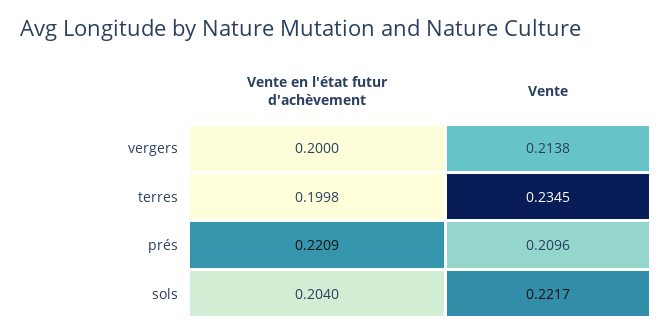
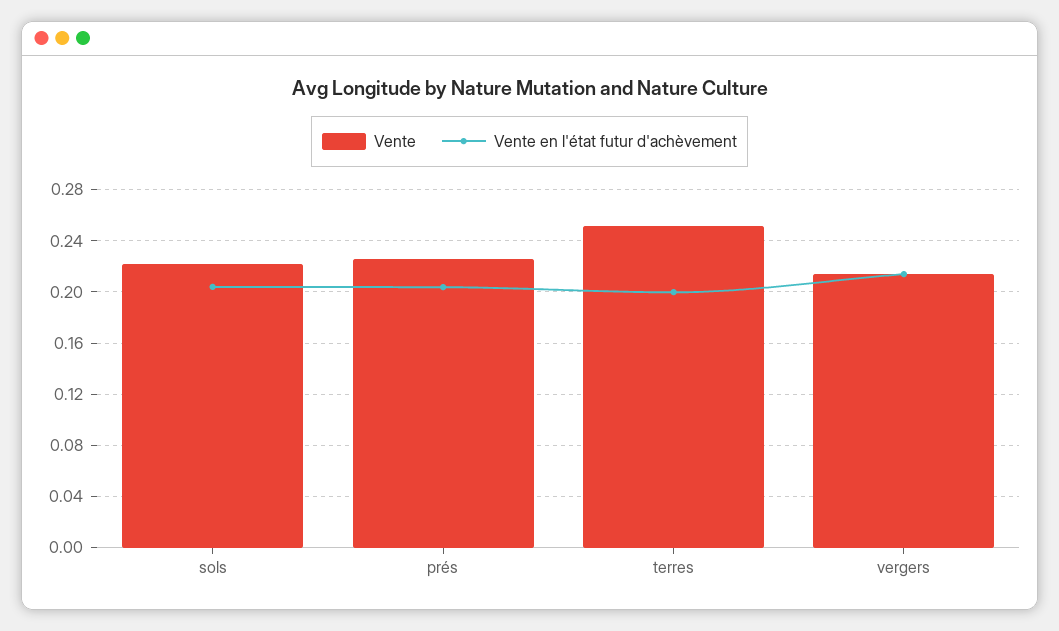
Vente en l'état futur d'achèvement, vergers: 0.2 -> 0.215
Vente, terres: 0.2345 -> 0.25
Vente en l'état futur d'achèvement, prés: 0.2209 -> 0.205
Vente, prés: 0.2096 -> 0.225

